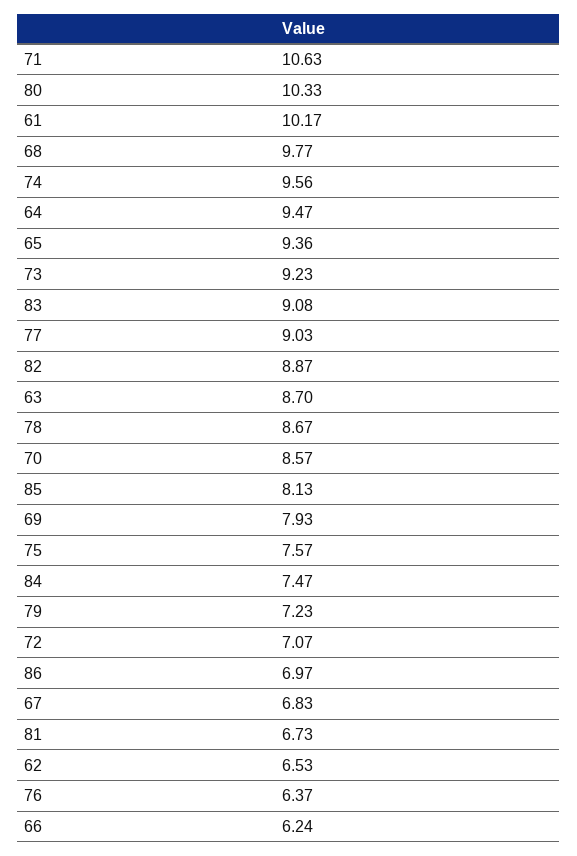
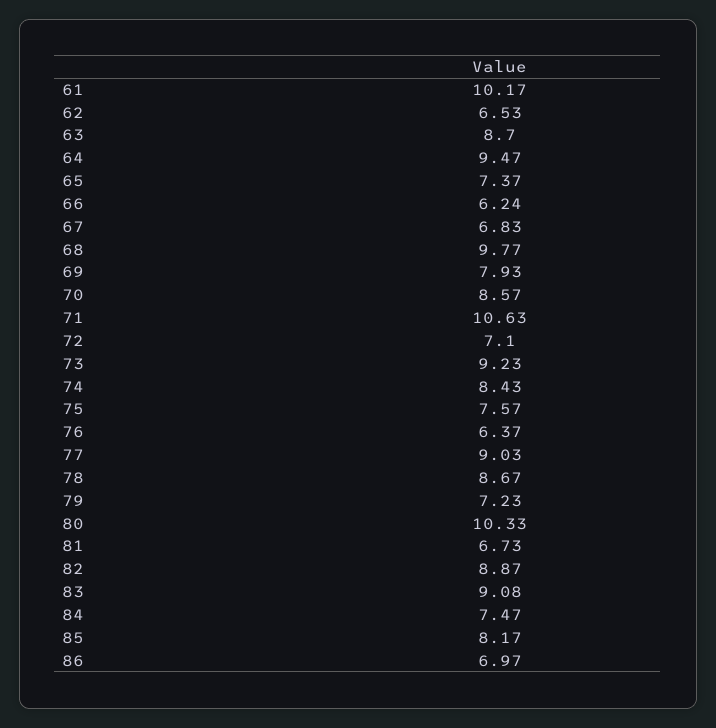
74: 9.56 -> 8.43
65: 9.36 -> 7.37
85: 8.13 -> 8.17
72: 7.07 -> 7.1

